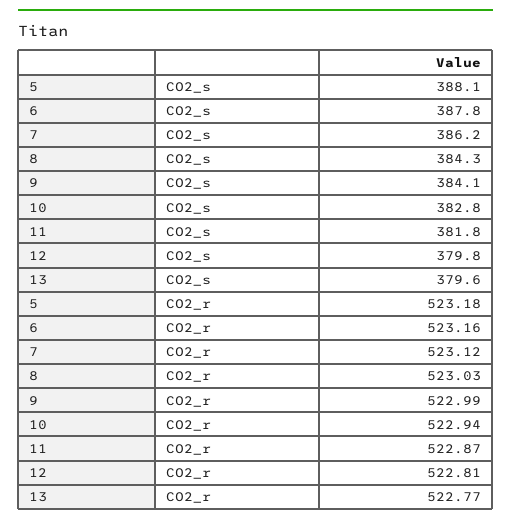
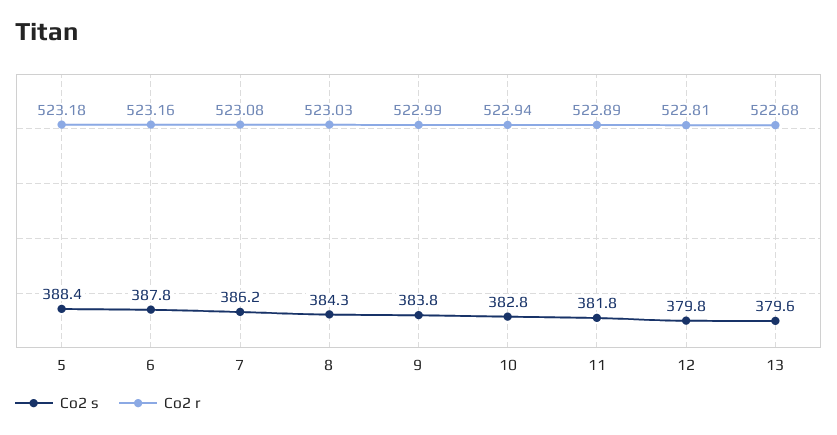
CO2_s, 5: 388.1 -> 388.4
CO2_s, 9: 384.1 -> 383.8
CO2_r, 7: 523.12 -> 523.08
CO2_r, 11: 522.87 -> 522.89
CO2_r, 13: 522.77 -> 522.68

